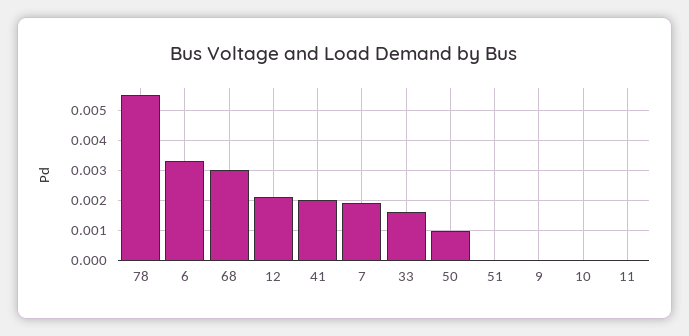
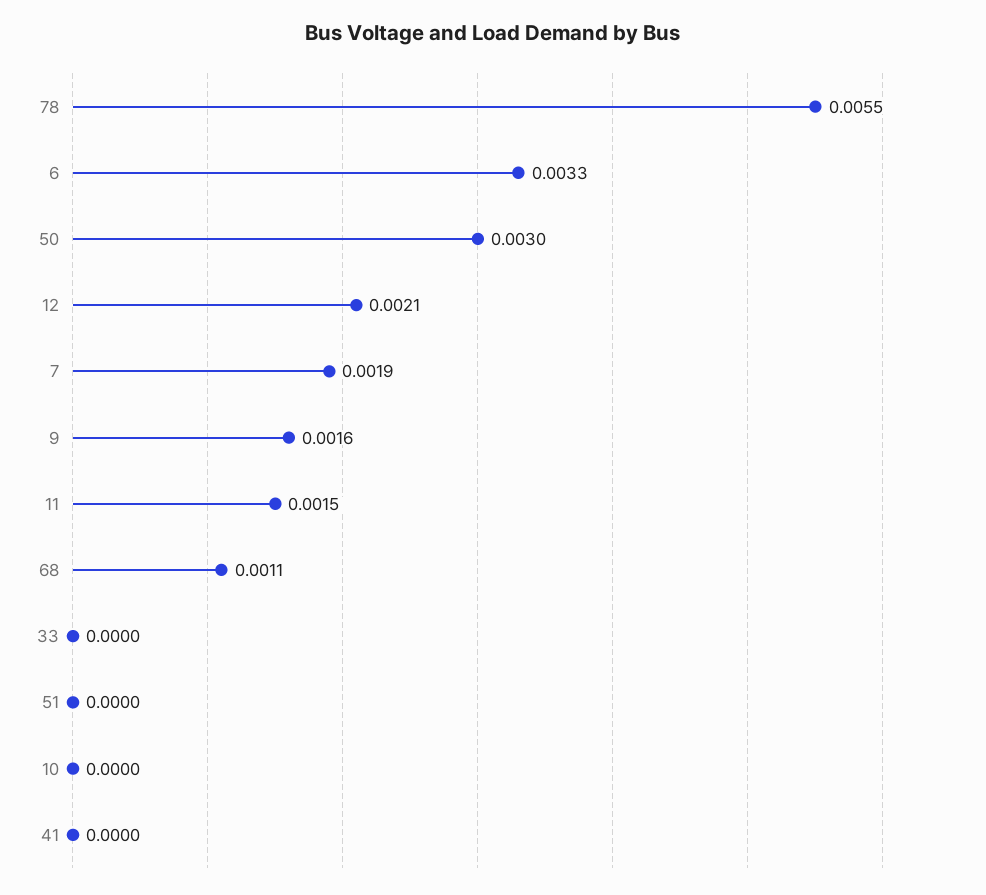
68: 0.003 -> 0.0011
41: 0.002 -> 0
33: 0.0015 -> 0
50: 0.001 -> 0.003
9: 0 -> 0.0016
11: 0 -> 0.0015

